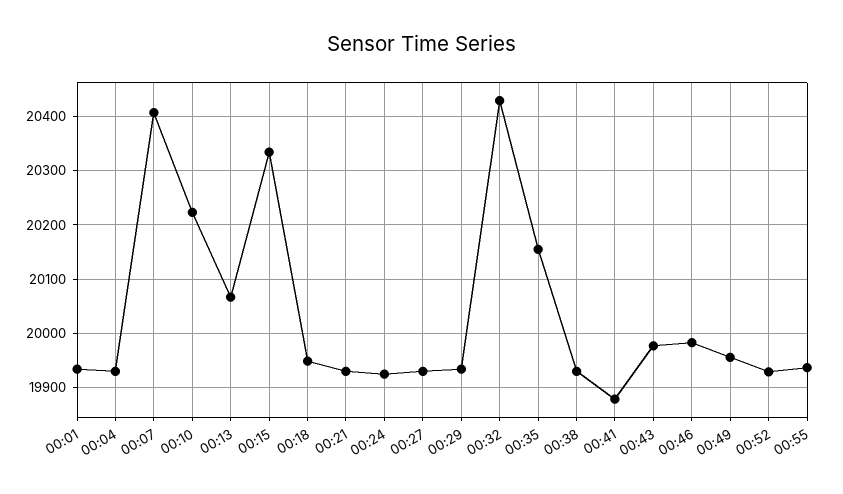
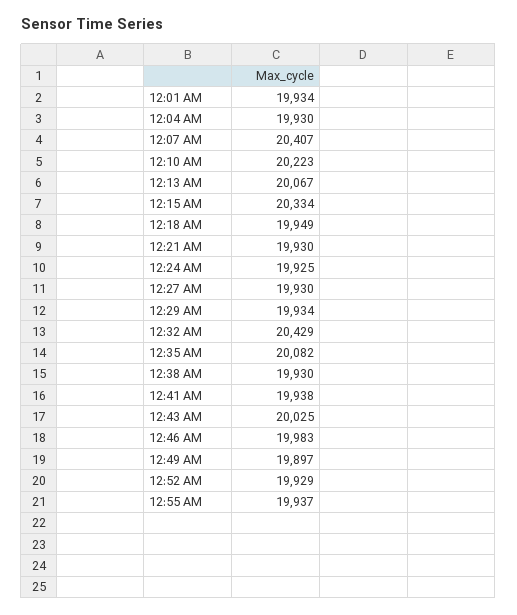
00:35: 20160 -> 20082
00:41: 19880 -> 19938
00:43: 19980 -> 20025
00:49: 19960 -> 19897

